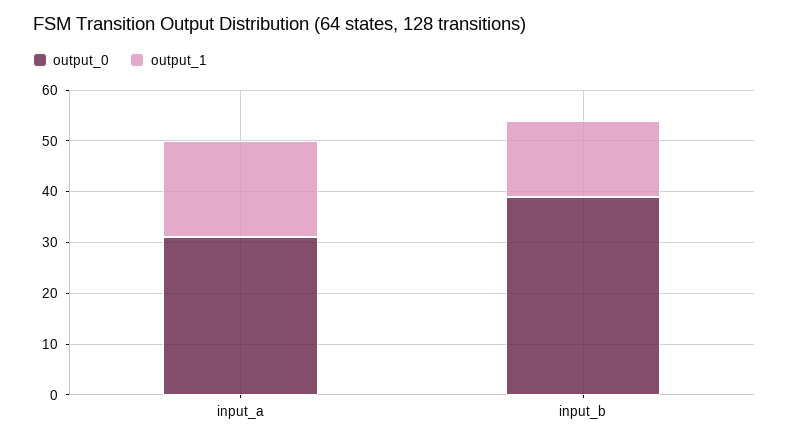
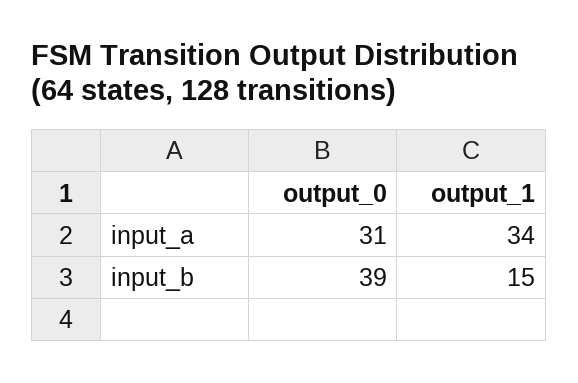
output_1, input_a: 20 -> 34

